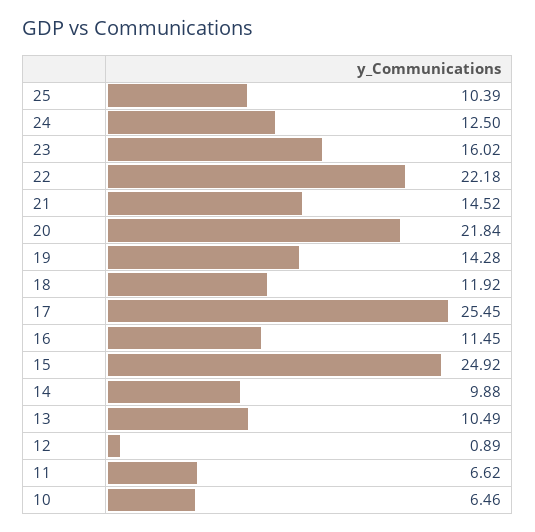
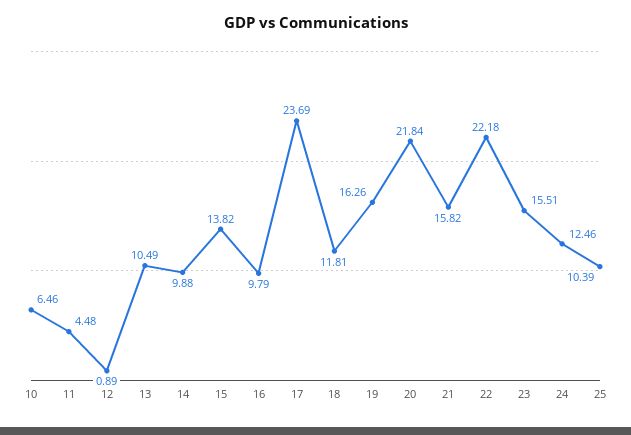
24: 12.5 -> 12.46
23: 16.02 -> 15.51
21: 14.52 -> 15.82
19: 14.28 -> 16.26
18: 11.92 -> 11.81
17: 25.45 -> 23.69
16: 11.45 -> 9.79
15: 24.92 -> 13.82
11: 6.62 -> 4.48

